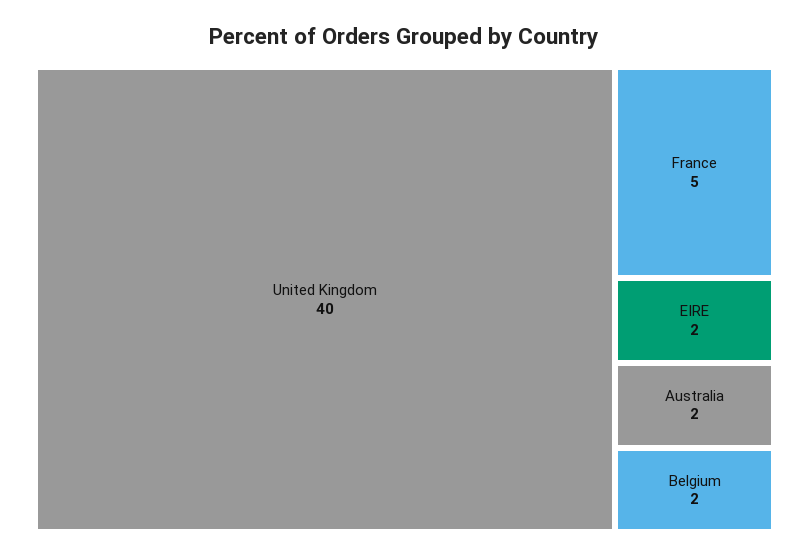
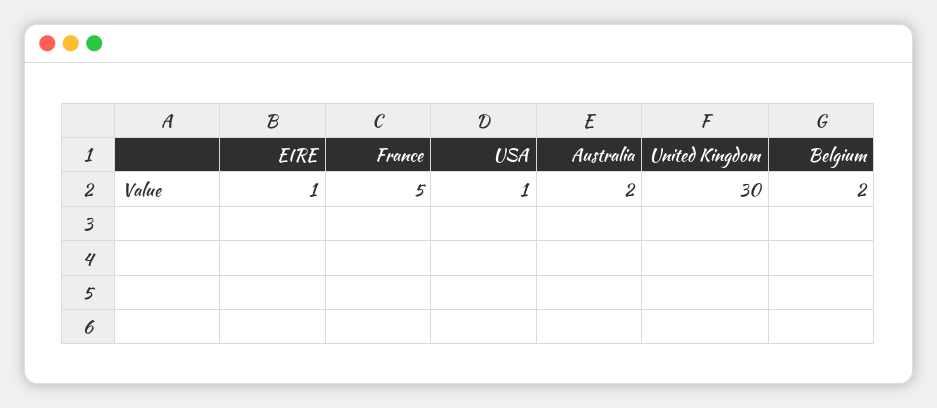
United Kingdom: 40 -> 30
EIRE: 2 -> 1
USA: none -> 1

